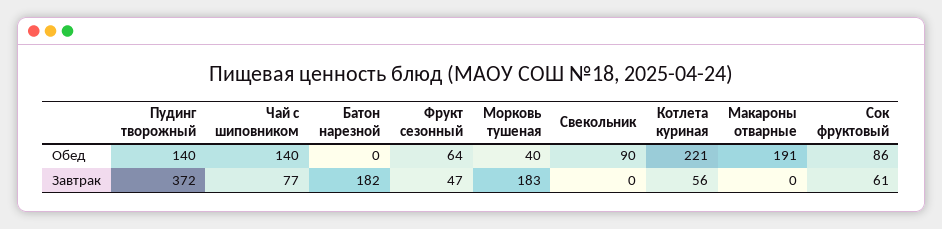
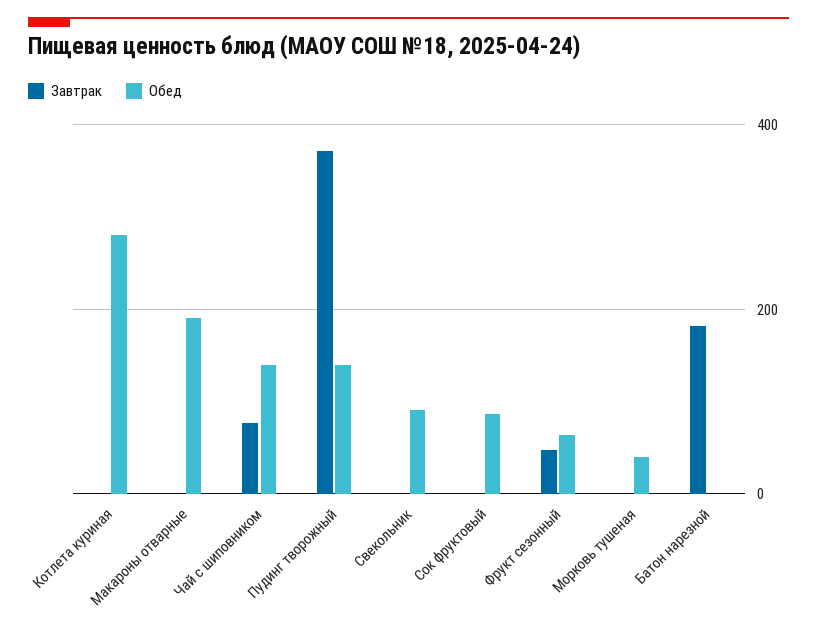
Обед, Котлета куриная: 221 -> 280
Завтрак, Морковь тушеная: 183 -> 0
Завтрак, Котлета куриная: 56 -> 0
Завтрак, Сок фруктовый: 61 -> 0

